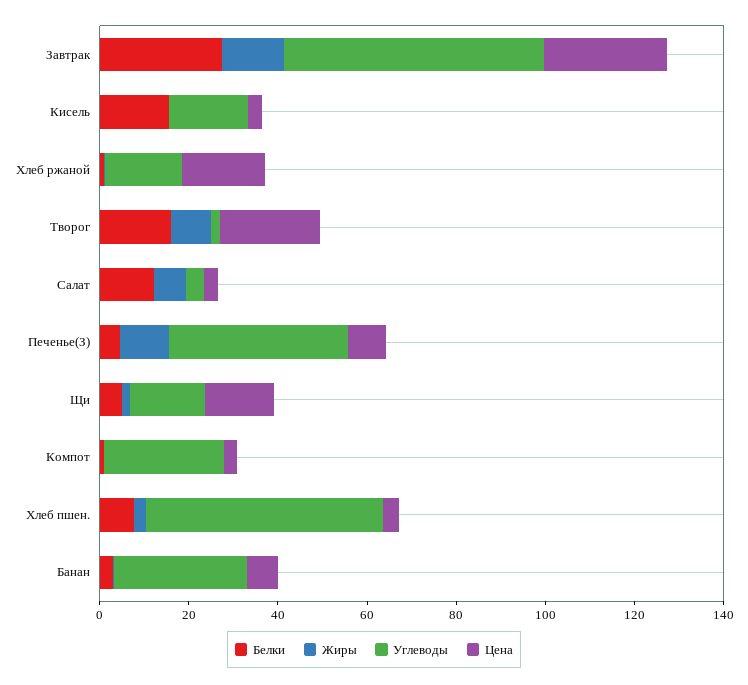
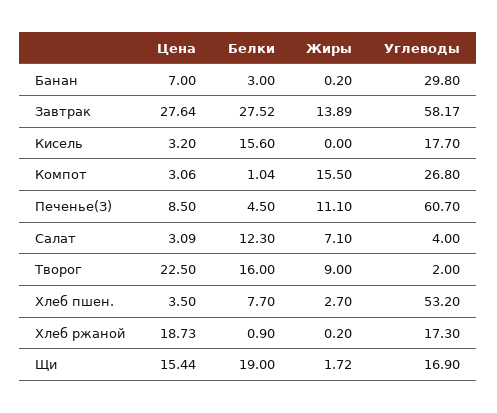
Углеводы, Печенье(З): 40 -> 60.7
Белки, Щи: 5 -> 19
Жиры, Компот: 0 -> 15.5

